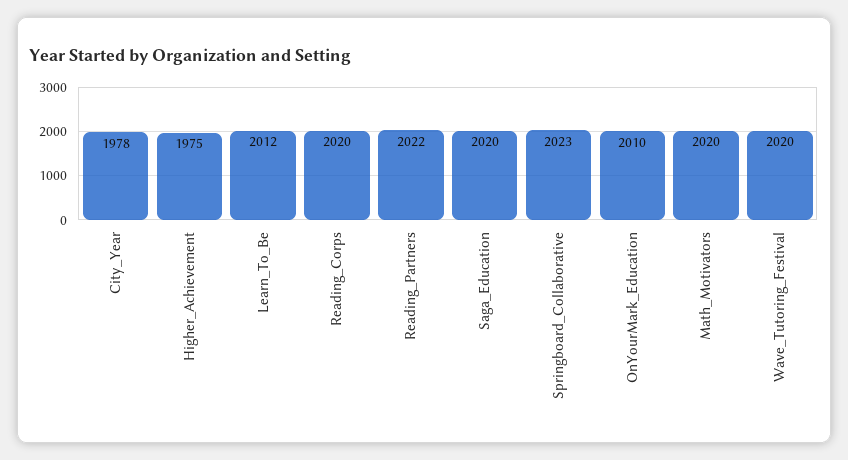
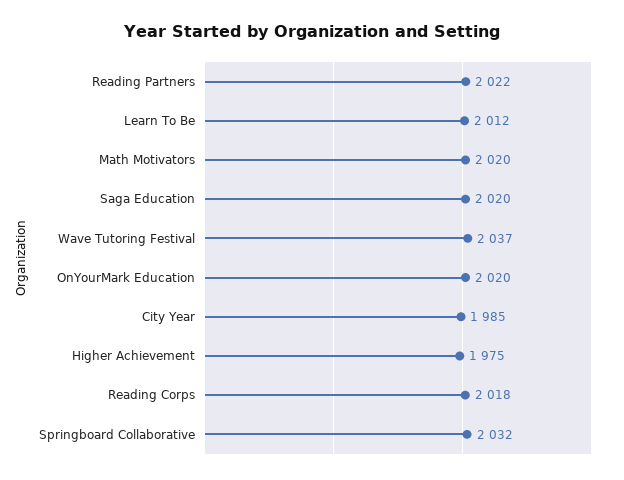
City_Year: 1978 -> 1985
Reading_Corps: 2020 -> 2018
Springboard_Collaborative: 2023 -> 2032
OnYourMark_Education: 2010 -> 2020
Wave_Tutoring_Festival: 2020 -> 2037

